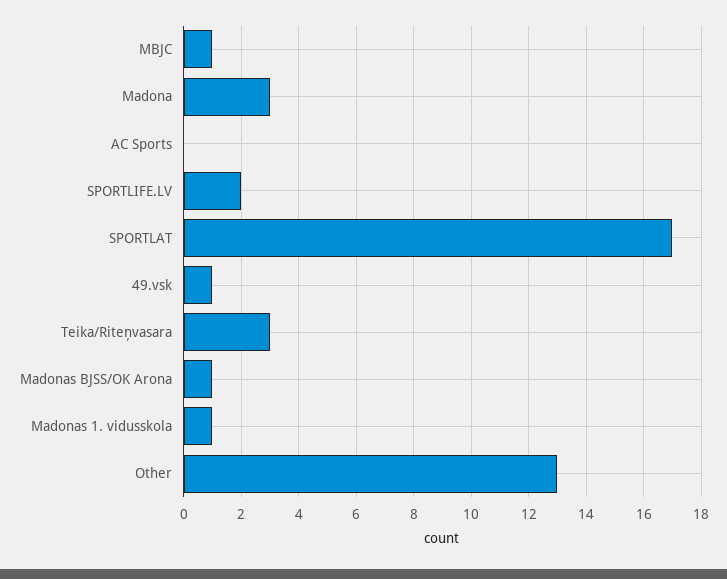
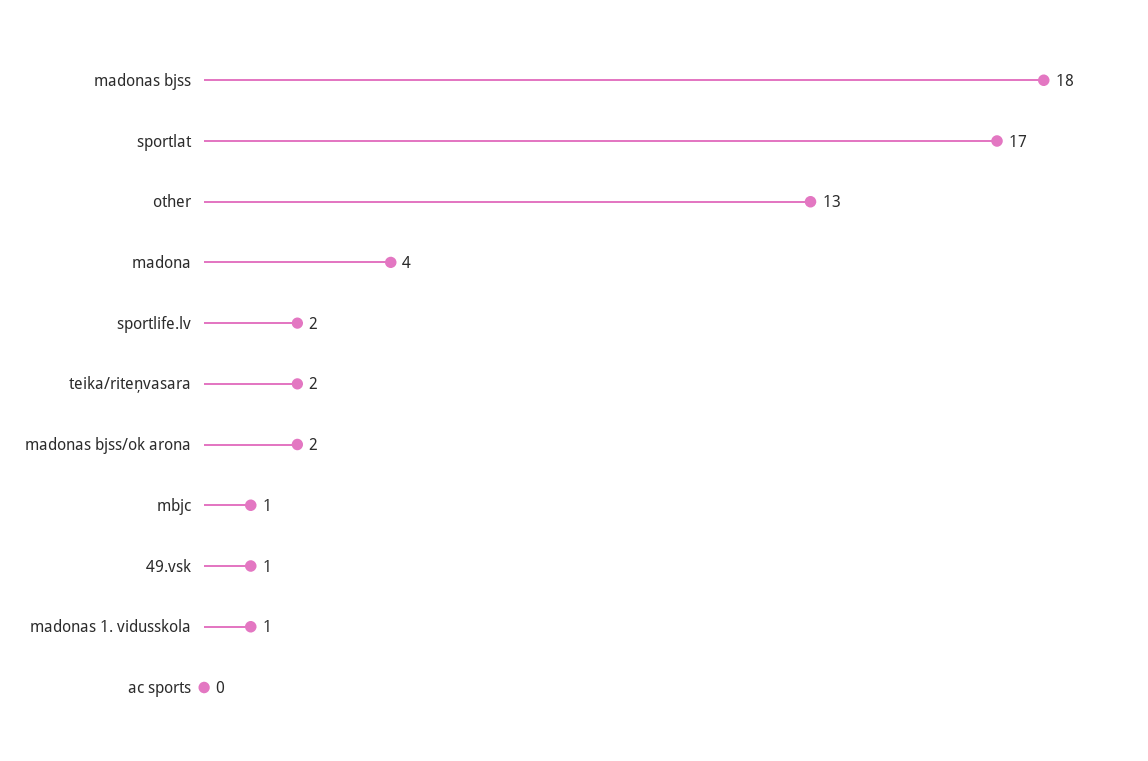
Madona: 3 -> 4
Teika/Riteņvasara: 3 -> 2
Madonas BJSS/OK Arona: 1 -> 2
madonas bjss: none -> 18

